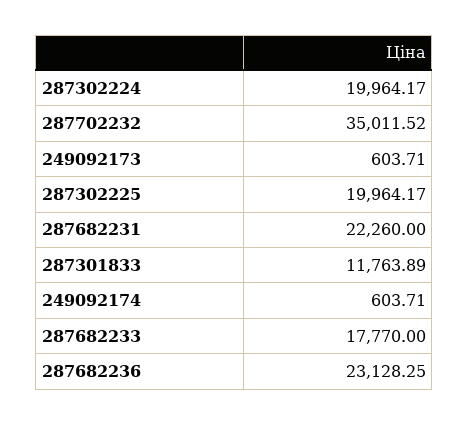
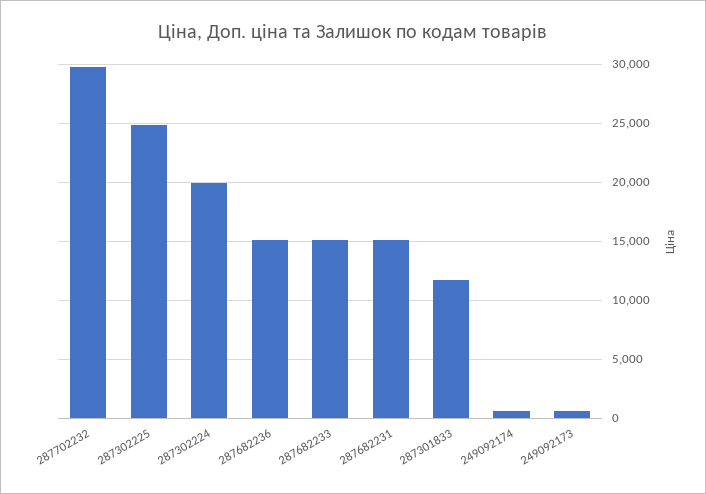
287702232: 35011.52 -> 30000
287302225: 19964.17 -> 25000
287682231: 22260 -> 15000
287682233: 17770 -> 15000
287682236: 23128.25 -> 15000

